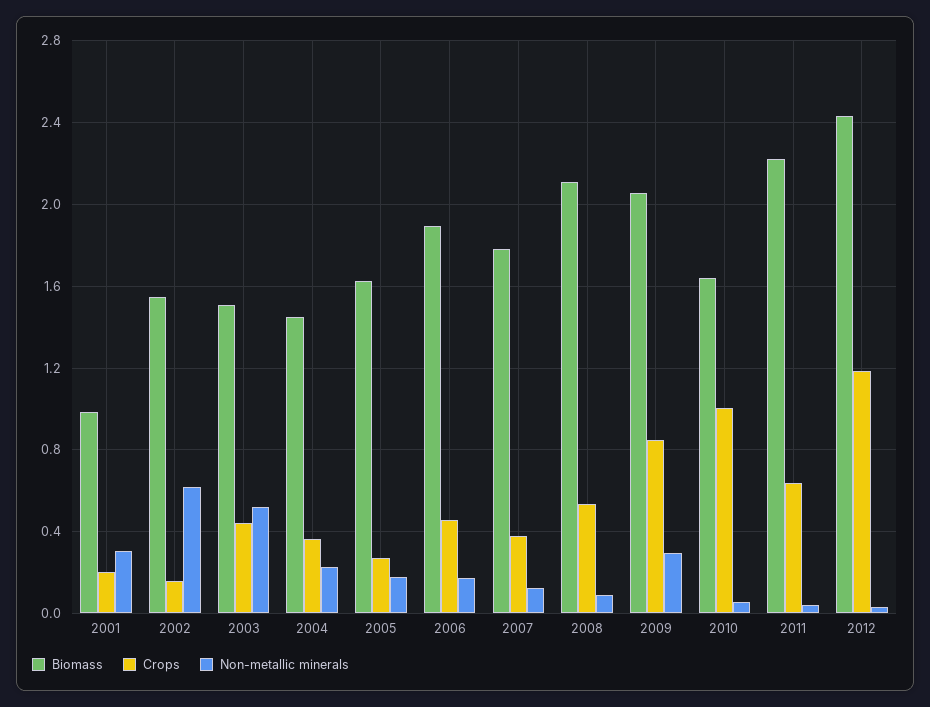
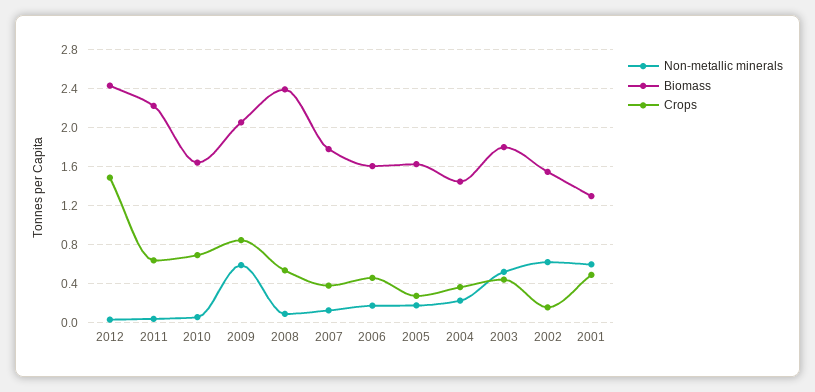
Biomass, 2001: 1 -> 1.3
Crops, 2001: 0.2 -> 0.5
Non-metallic minerals, 2001: 0.3 -> 0.6
Biomass, 2003: 1.5 -> 1.8
Biomass, 2006: 1.9 -> 1.6
Biomass, 2008: 2.1 -> 2.4
Non-metallic minerals, 2009: 0.3 -> 0.6
Crops, 2010: 1 -> 0.7
Crops, 2012: 1.2 -> 1.5

